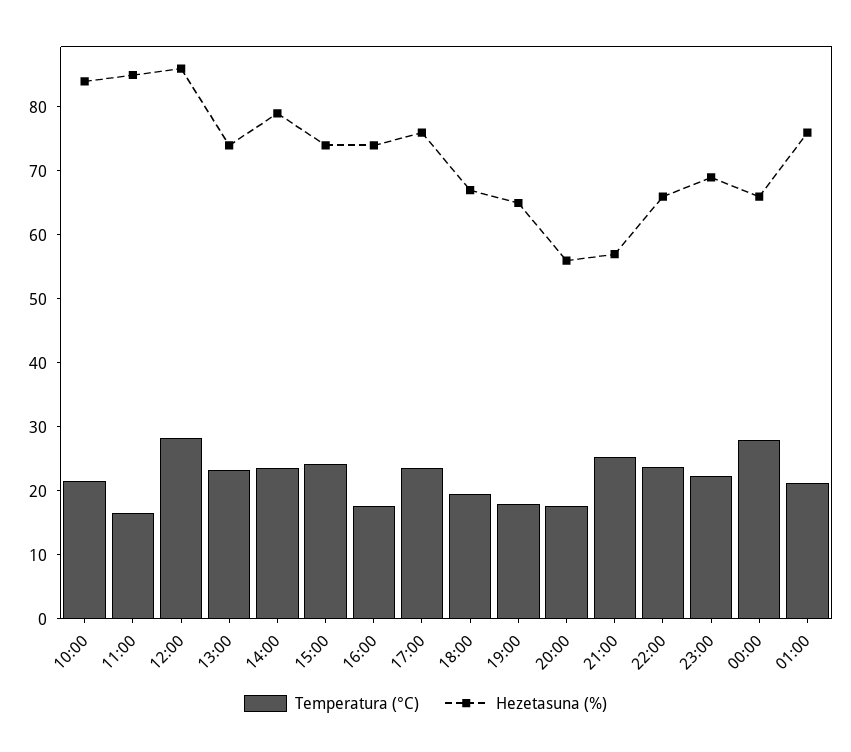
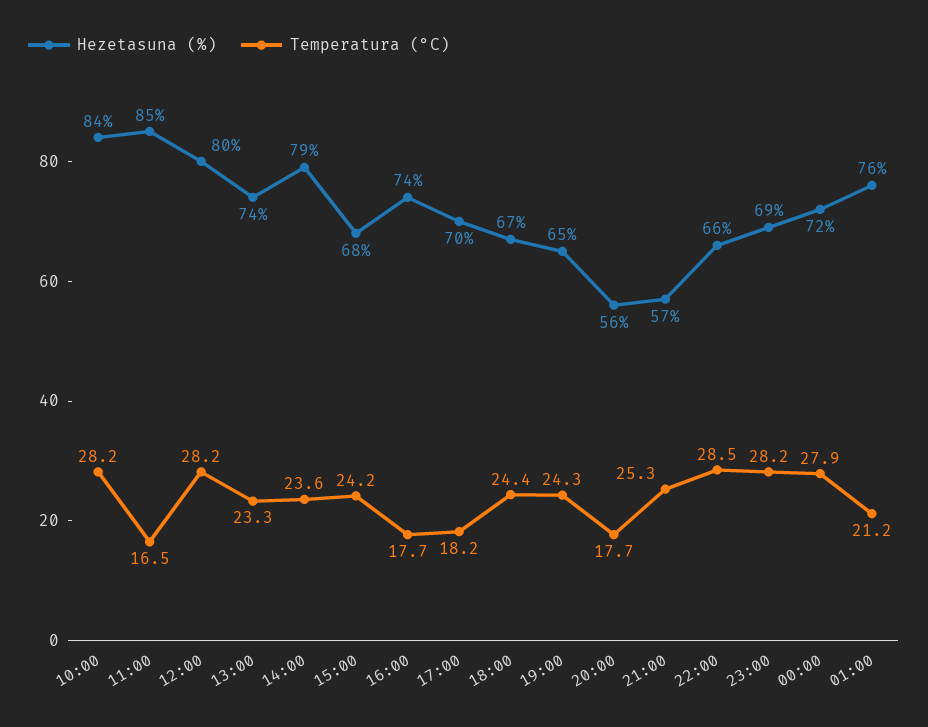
Temperatura (°C), 10:00: 22 -> 28.2
Hezetasuna (%), 12:00: 86 -> 80
Hezetasuna (%), 15:00: 74 -> 68
Temperatura (°C), 17:00: 24 -> 18.2
Hezetasuna (%), 17:00: 76 -> 70
Temperatura (°C), 18:00: 20 -> 24.4
Temperatura (°C), 19:00: 18 -> 24.3
Temperatura (°C), 22:00: 24 -> 28.5
Temperatura (°C), 23:00: 22 -> 28.2
Hezetasuna (%), 00:00: 66 -> 72

